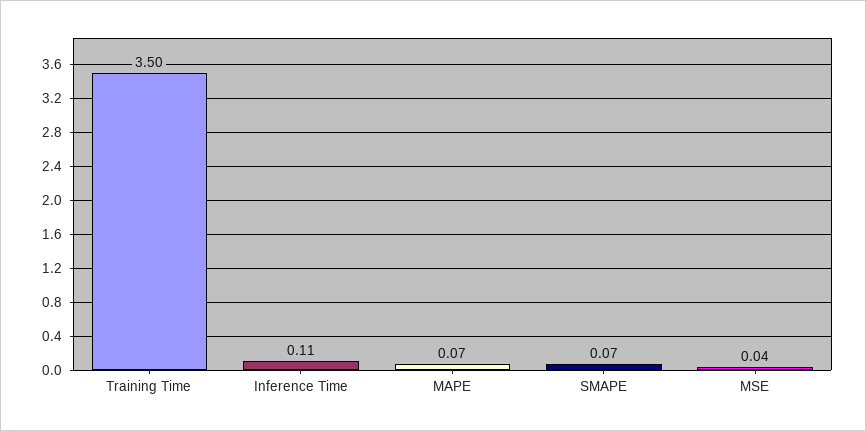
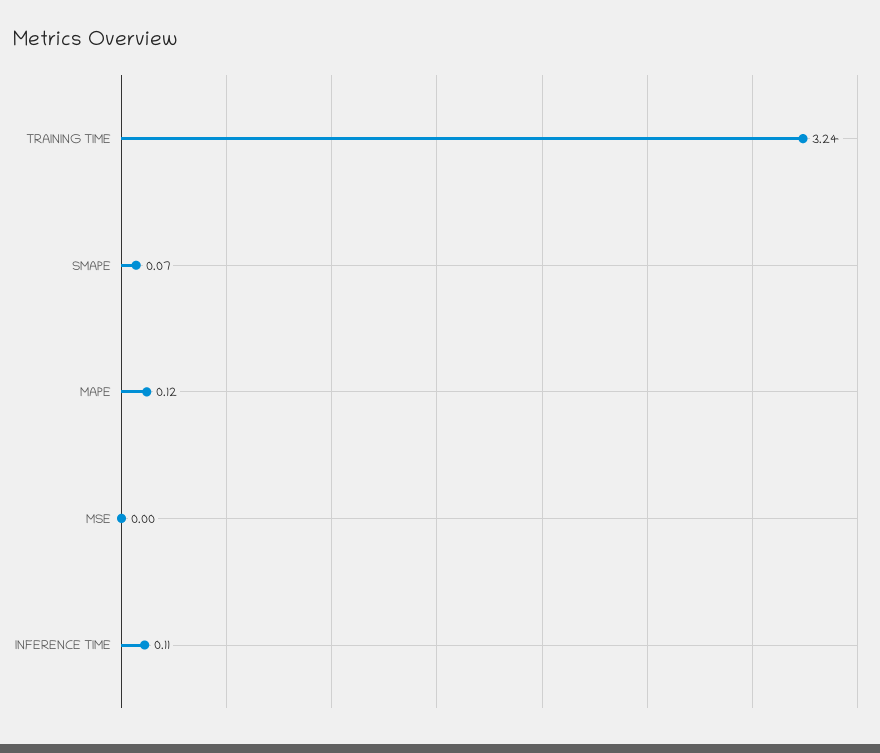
Training Time: 3.5 -> 3.24
MAPE: 0.07 -> 0.12
MSE: 0.04 -> 0

